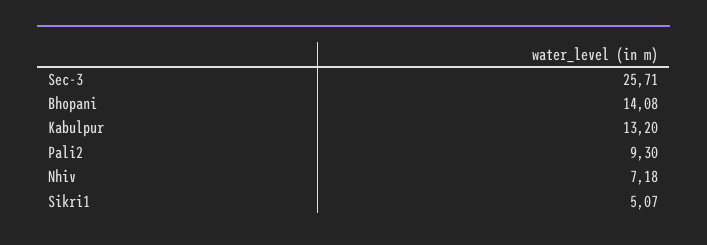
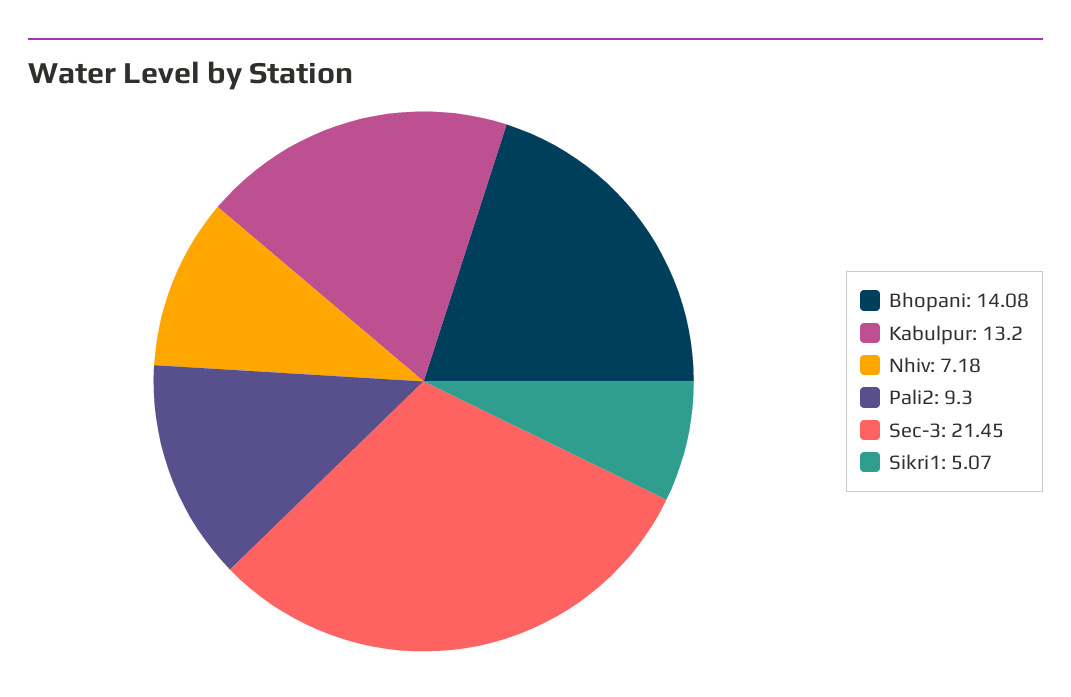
Sec-3: 25.71 -> 21.45

